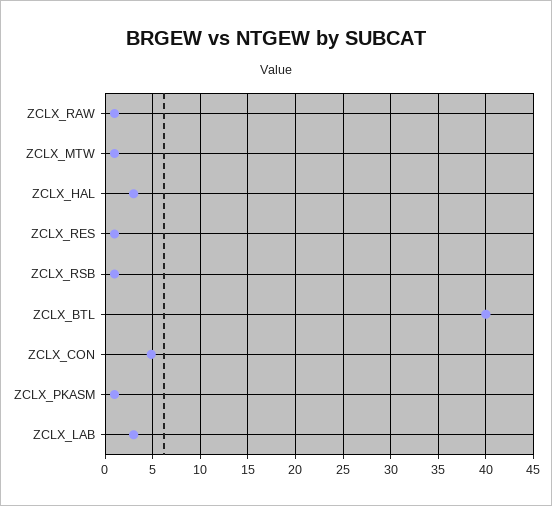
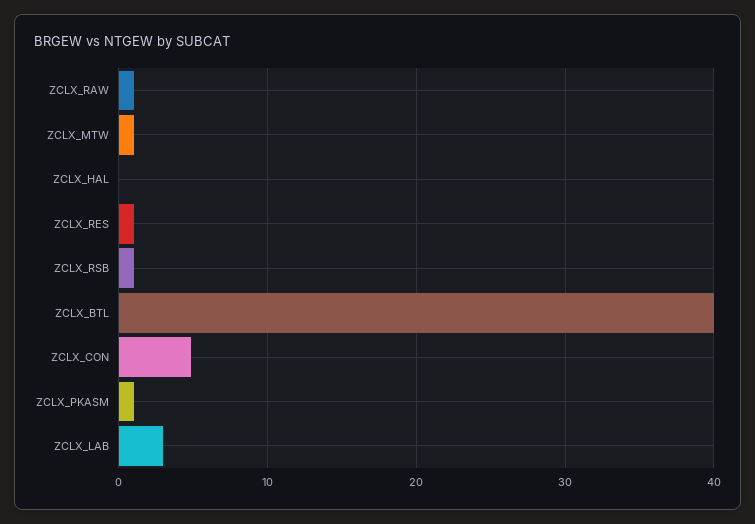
ZCLX_HAL: 3 -> 0

